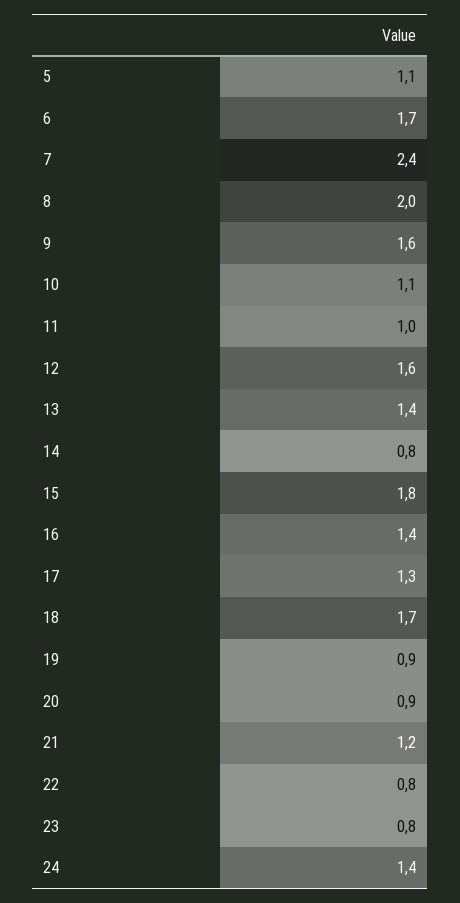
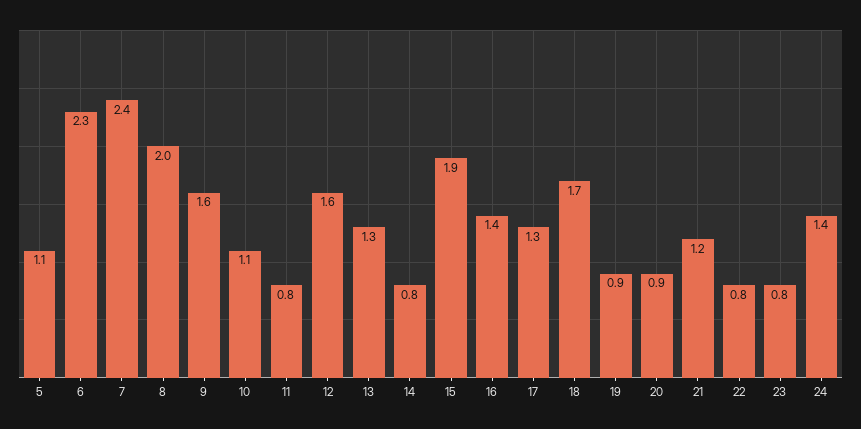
6: 1.7 -> 2.3
11: 1 -> 0.8
13: 1.4 -> 1.3
15: 1.8 -> 1.9

